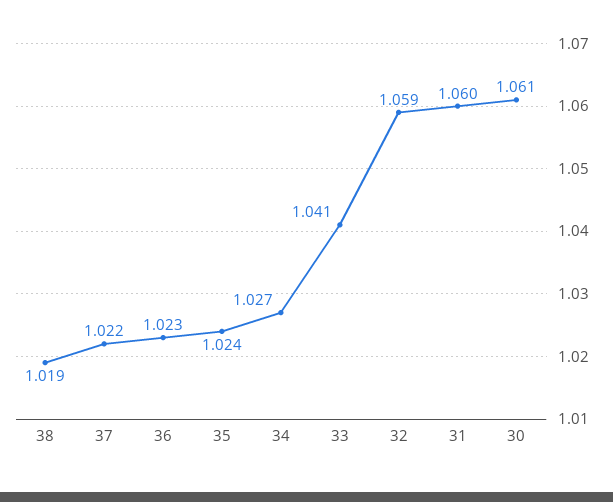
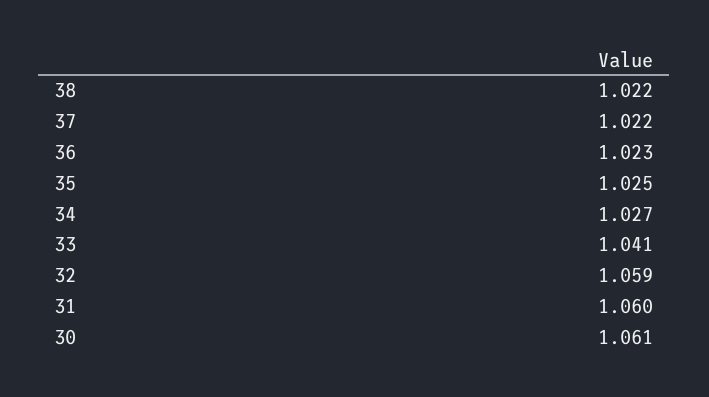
38: 1.019 -> 1.022
35: 1.024 -> 1.025

